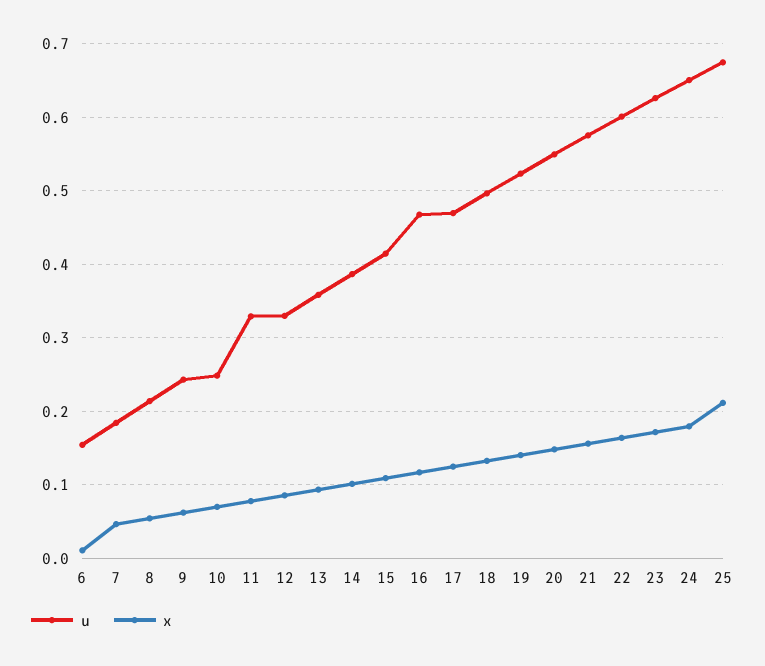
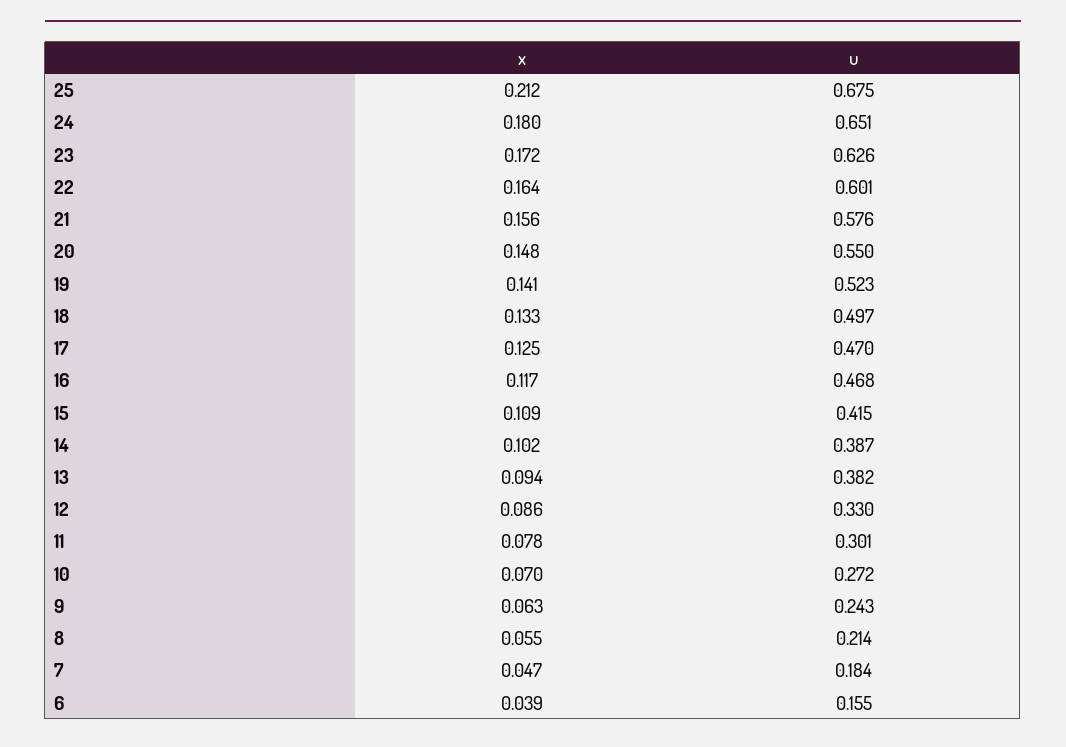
x, 6: 0.01 -> 0.039
u, 10: 0.25 -> 0.272
u, 11: 0.33 -> 0.301
u, 13: 0.36 -> 0.382

